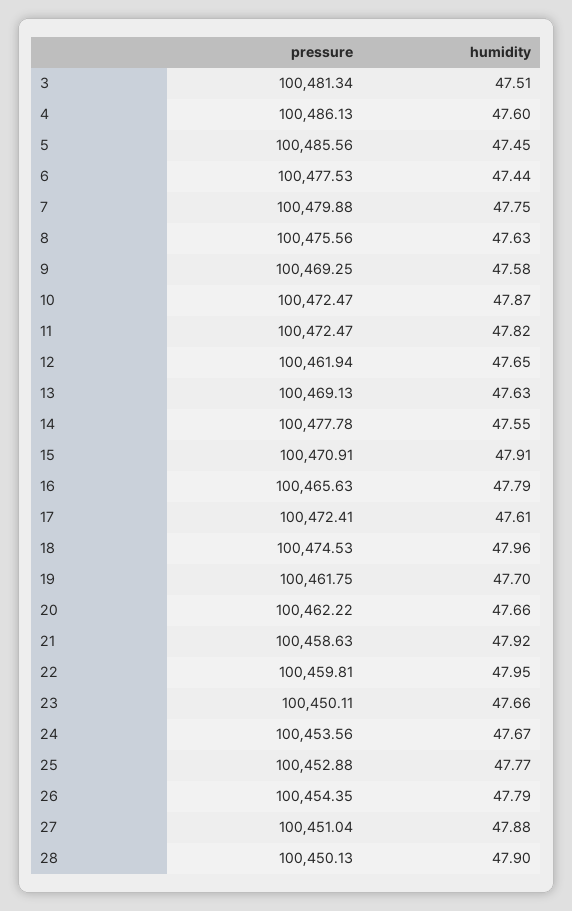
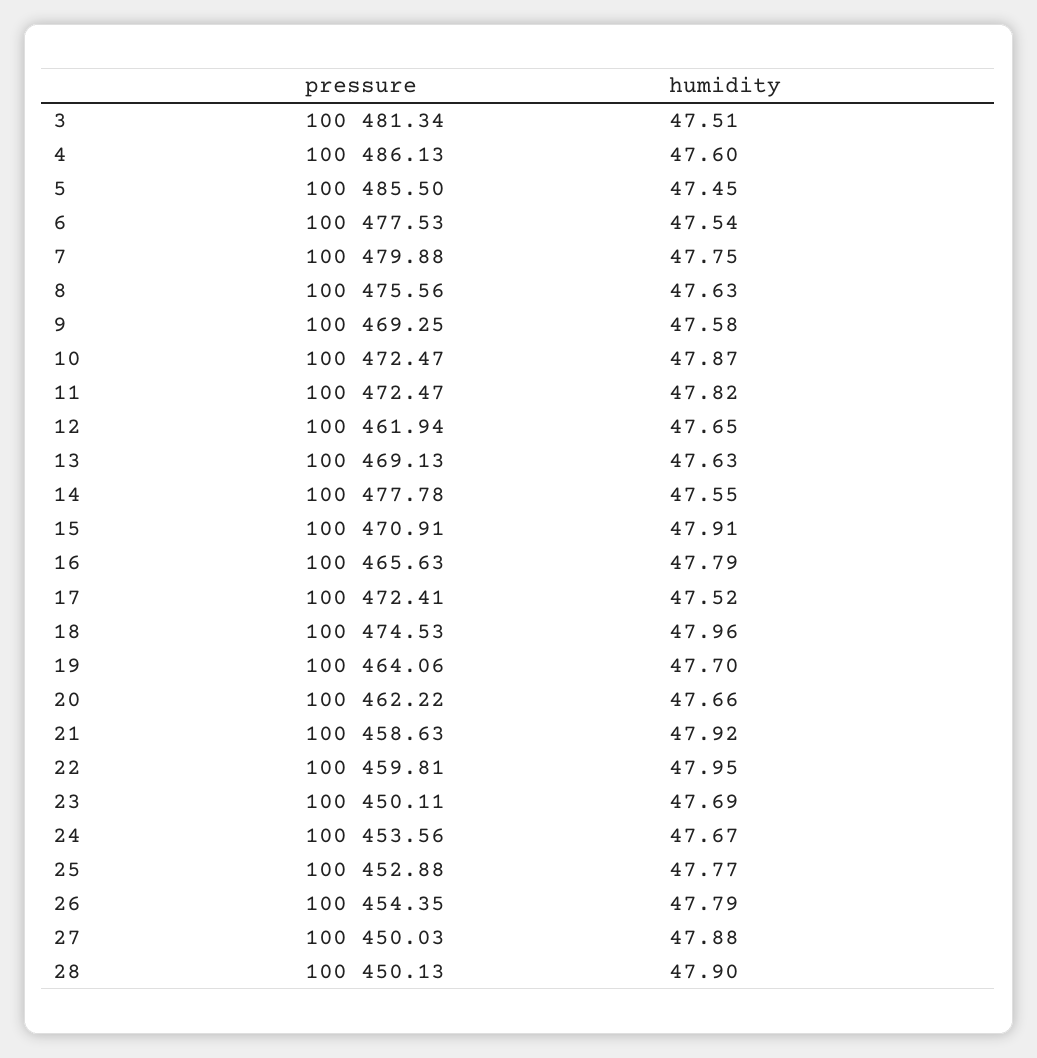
pressure, 5: 100485.56 -> 100485.5
humidity, 6: 47.44 -> 47.54
humidity, 17: 47.61 -> 47.52
pressure, 19: 100461.75 -> 100464.06
humidity, 23: 47.66 -> 47.69
pressure, 27: 100451.04 -> 100450.03

